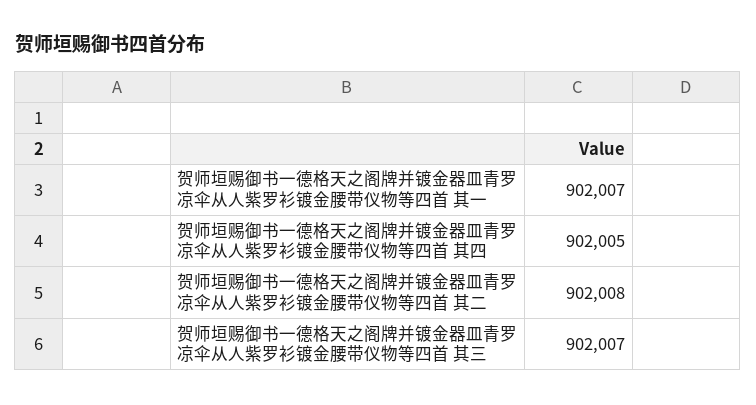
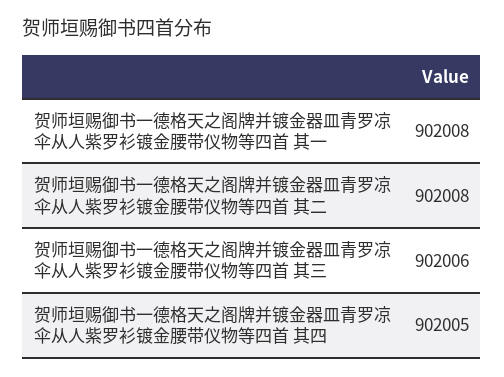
贺师垣赐御书一德格天之阁牌并镀金器皿青罗凉伞从人紫罗衫镀金腰带仪物等四首 其一: 902007 -> 902008
贺师垣赐御书一德格天之阁牌并镀金器皿青罗凉伞从人紫罗衫镀金腰带仪物等四首 其三: 902007 -> 902006

